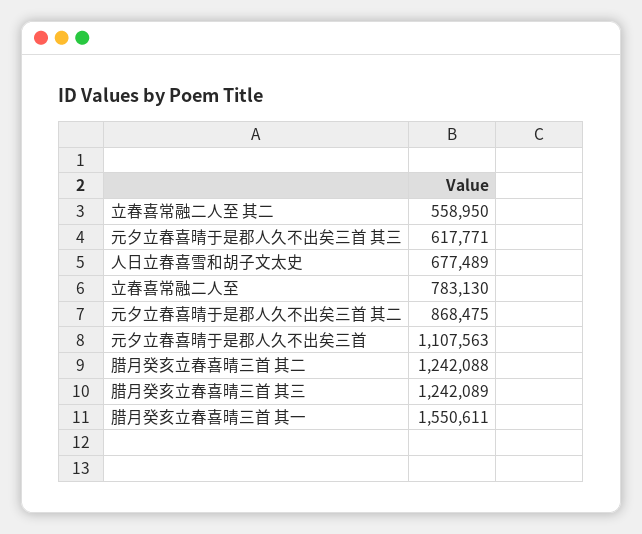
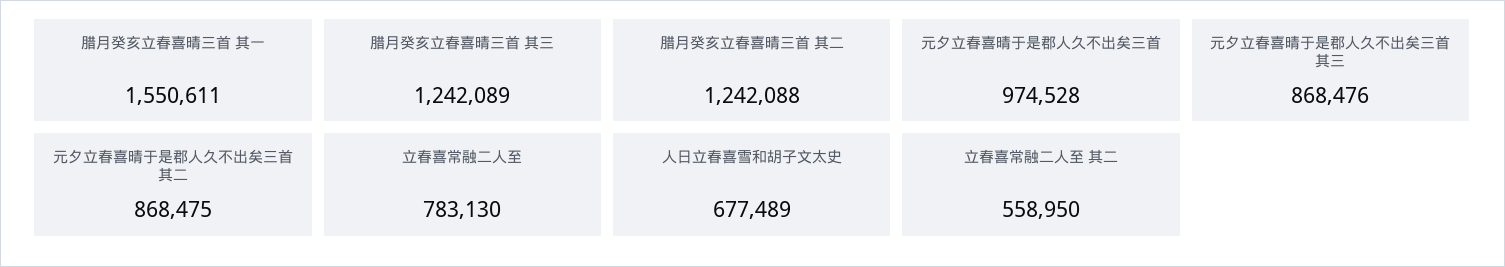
元夕立春喜晴于是郡人久不出矣三首 其三: 617771 -> 868476
元夕立春喜晴于是郡人久不出矣三首: 1107563 -> 974528

